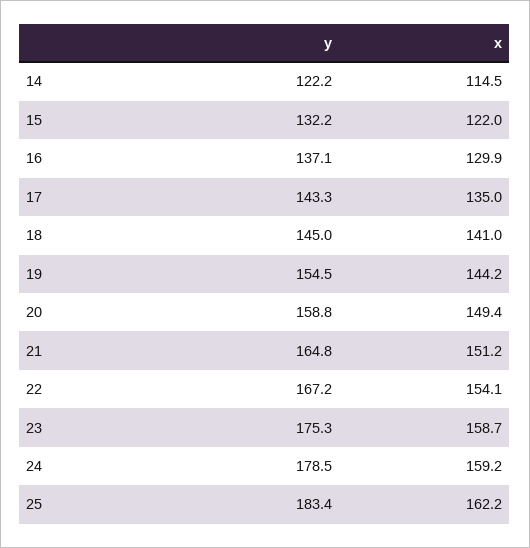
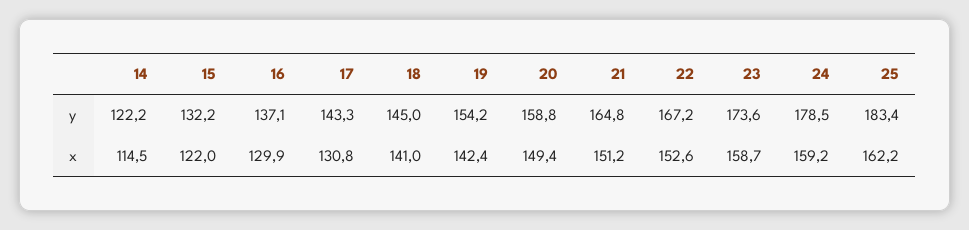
x, 17: 135 -> 130.8
y, 19: 154.5 -> 154.2
x, 19: 144.2 -> 142.4
x, 22: 154.1 -> 152.6
y, 23: 175.3 -> 173.6

